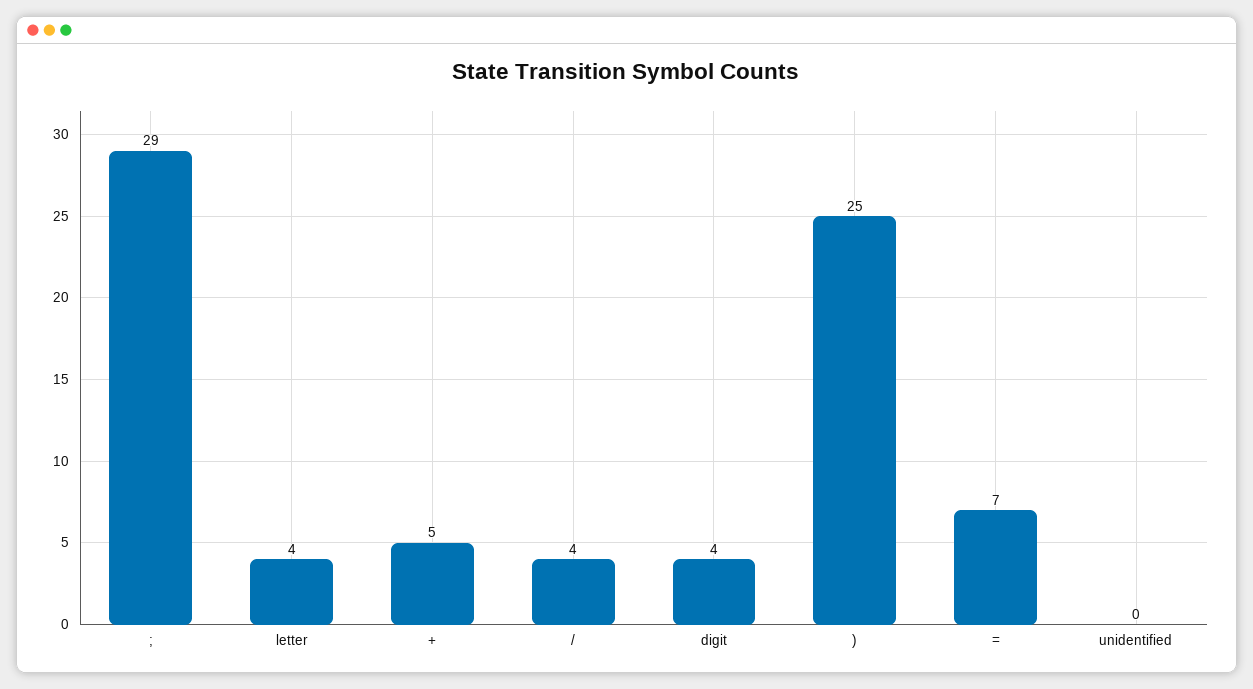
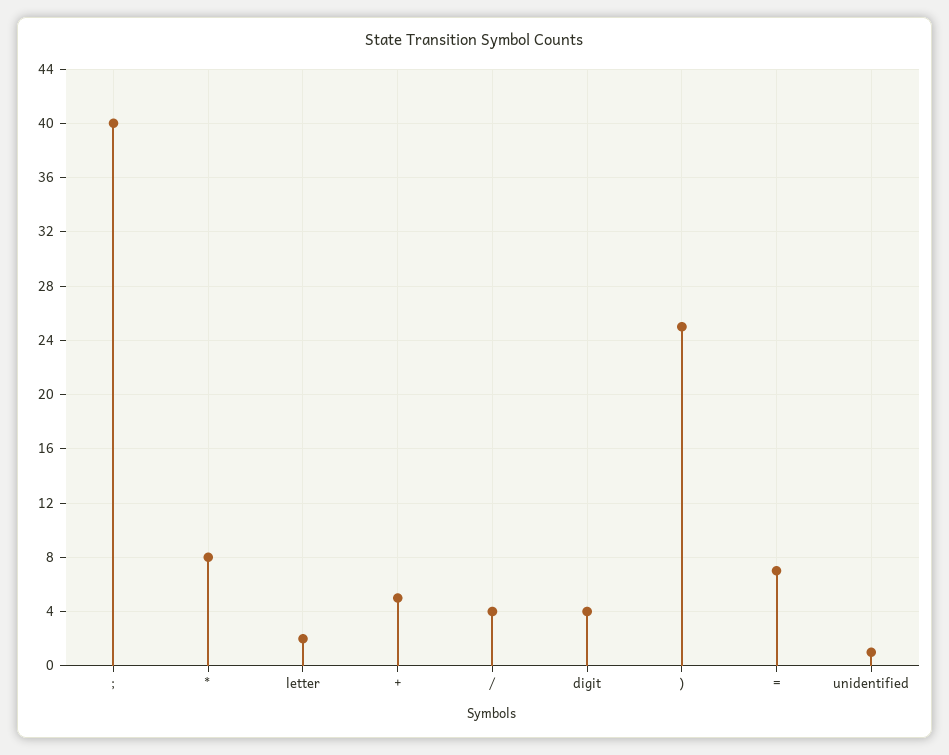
;: 29 -> 40
letter: 4 -> 2
unidentified: 0 -> 1
*: none -> 8

